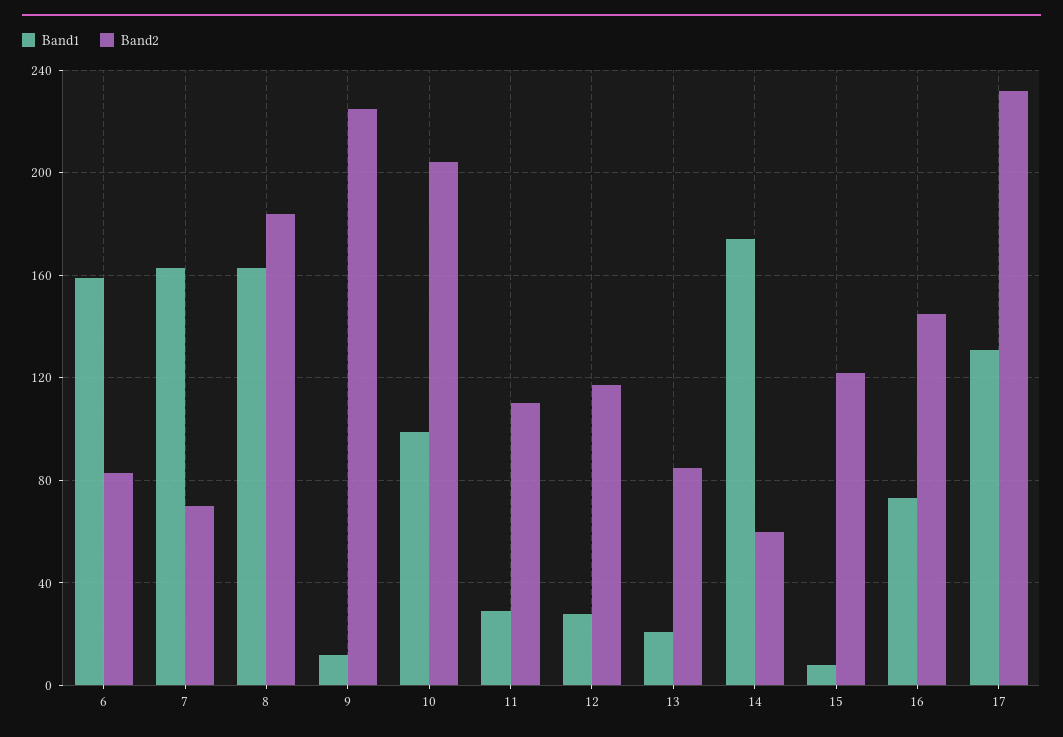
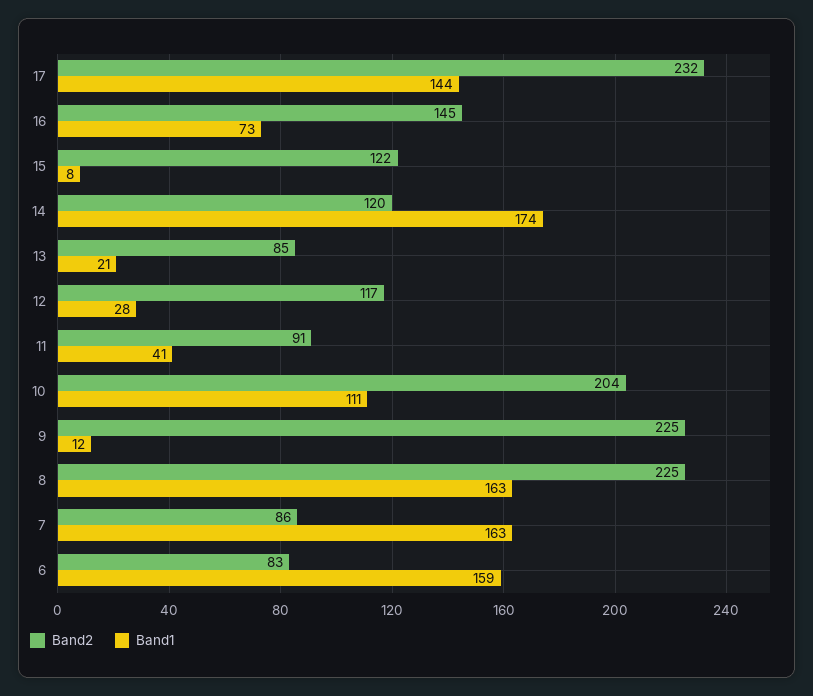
Band2, 7: 70 -> 86
Band2, 8: 185 -> 225
Band1, 10: 100 -> 111
Band1, 11: 30 -> 41
Band2, 11: 110 -> 91
Band2, 14: 60 -> 120
Band1, 17: 130 -> 144

